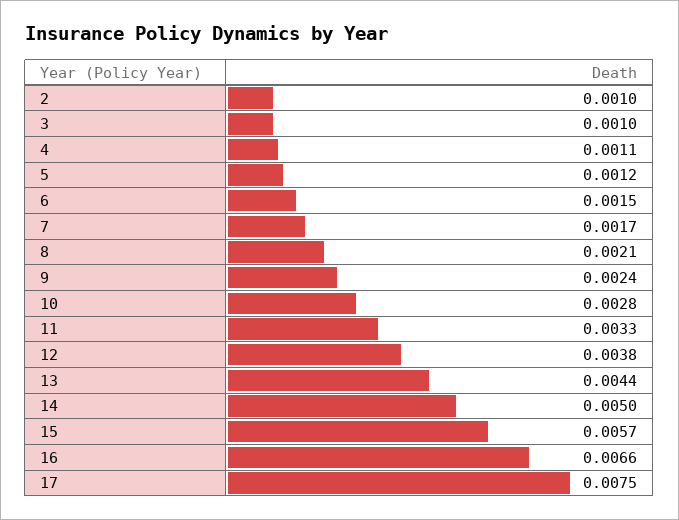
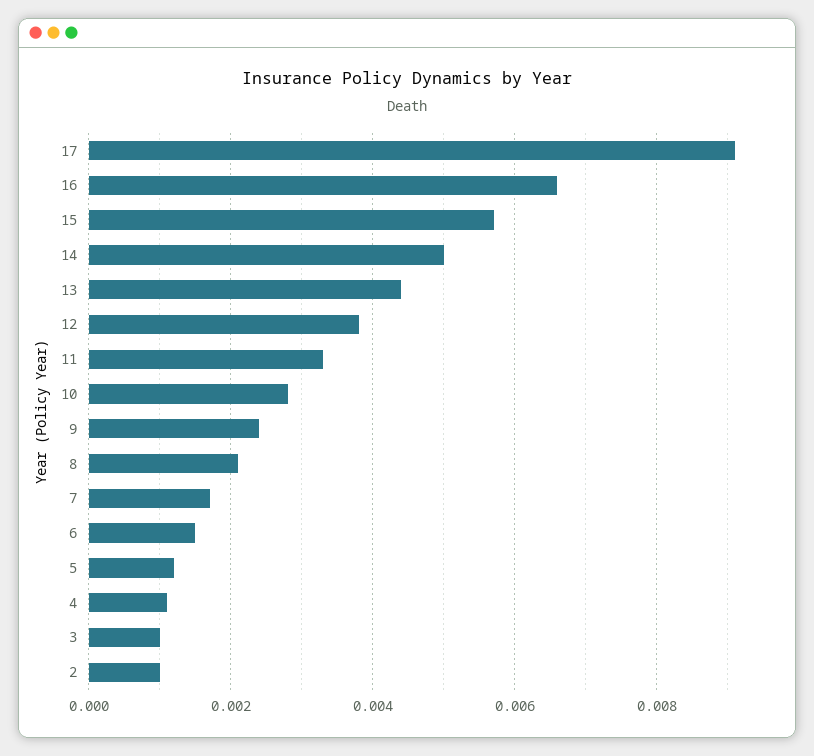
17: 0.0075 -> 0.009

